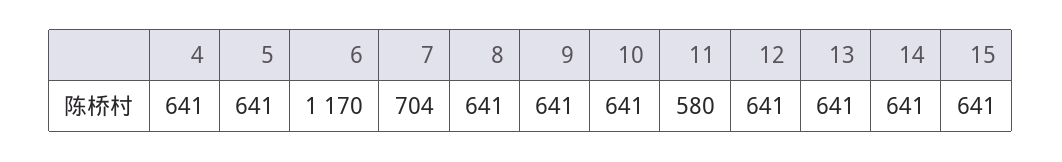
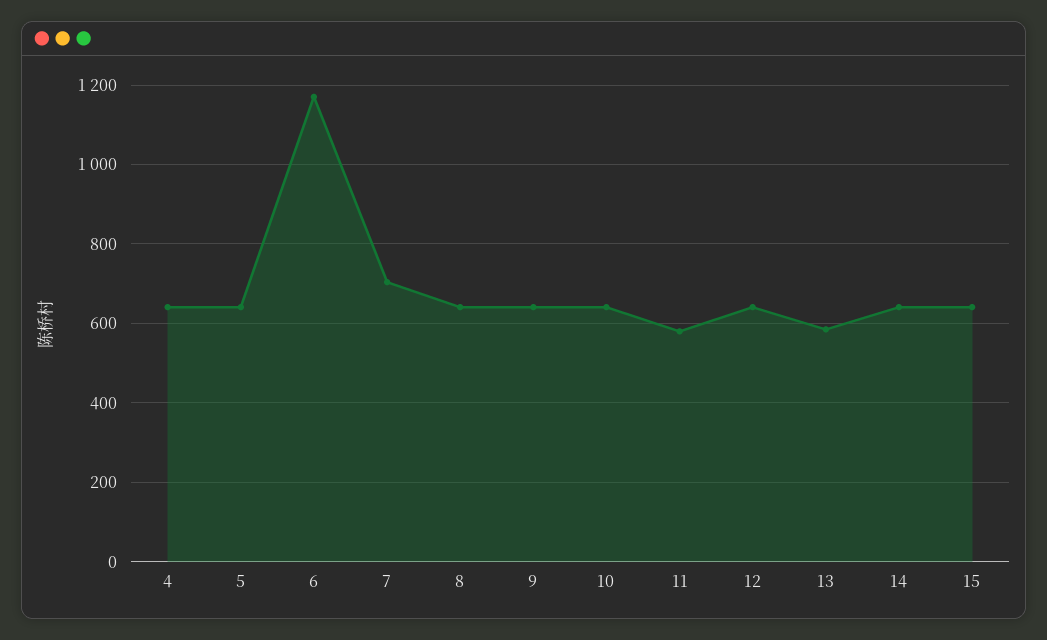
13: 641 -> 580

